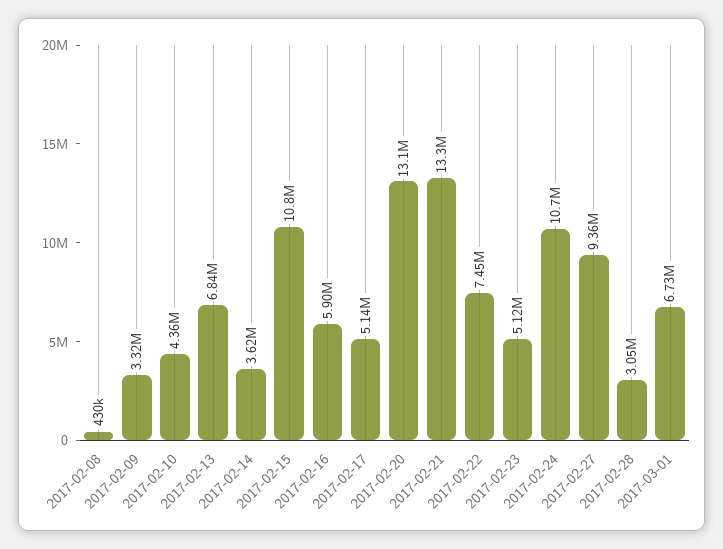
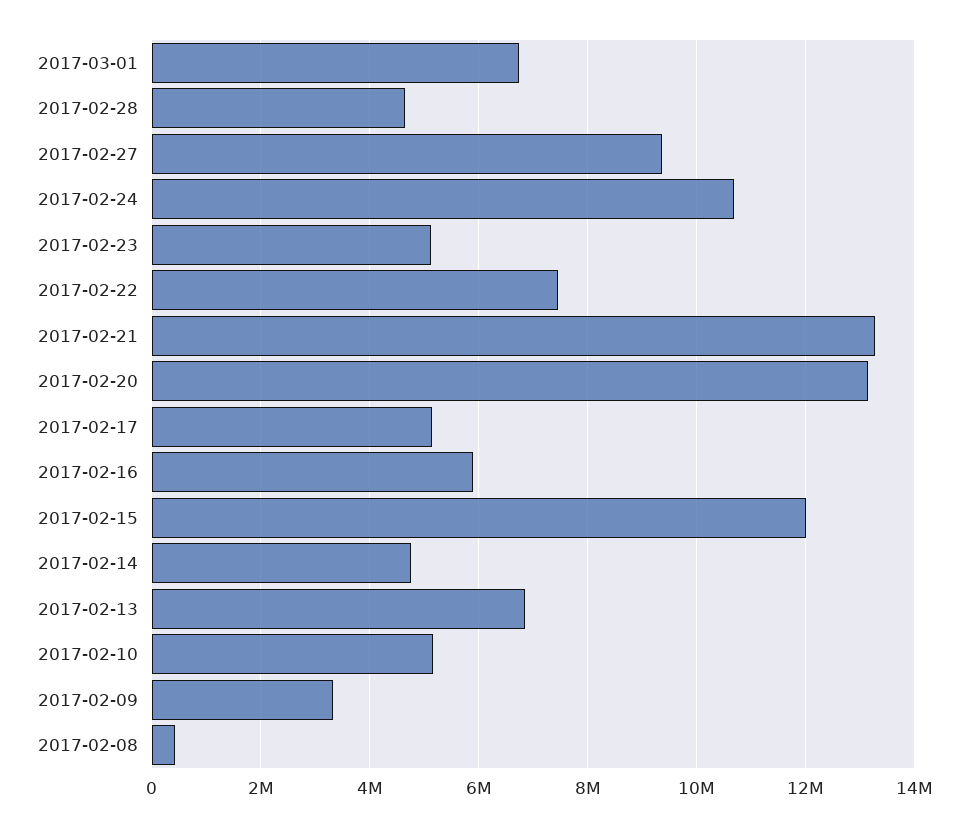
2017-02-10: 4360000 -> 5200000
2017-02-14: 3620000 -> 4800000
2017-02-15: 10800000 -> 12000000
2017-02-28: 3050000 -> 4600000

